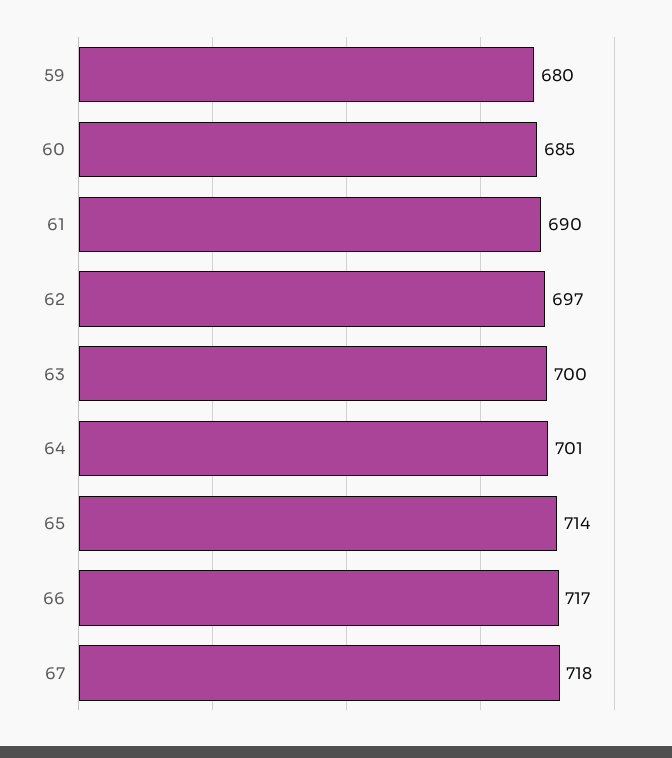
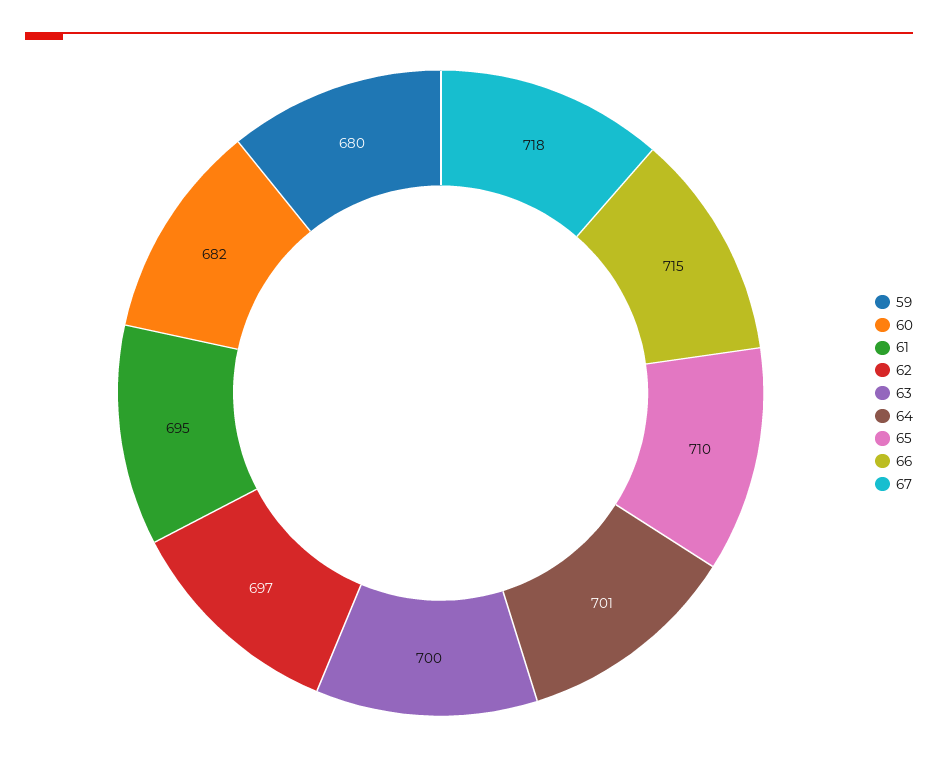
60: 685 -> 682
61: 690 -> 695
65: 714 -> 710
66: 717 -> 715

